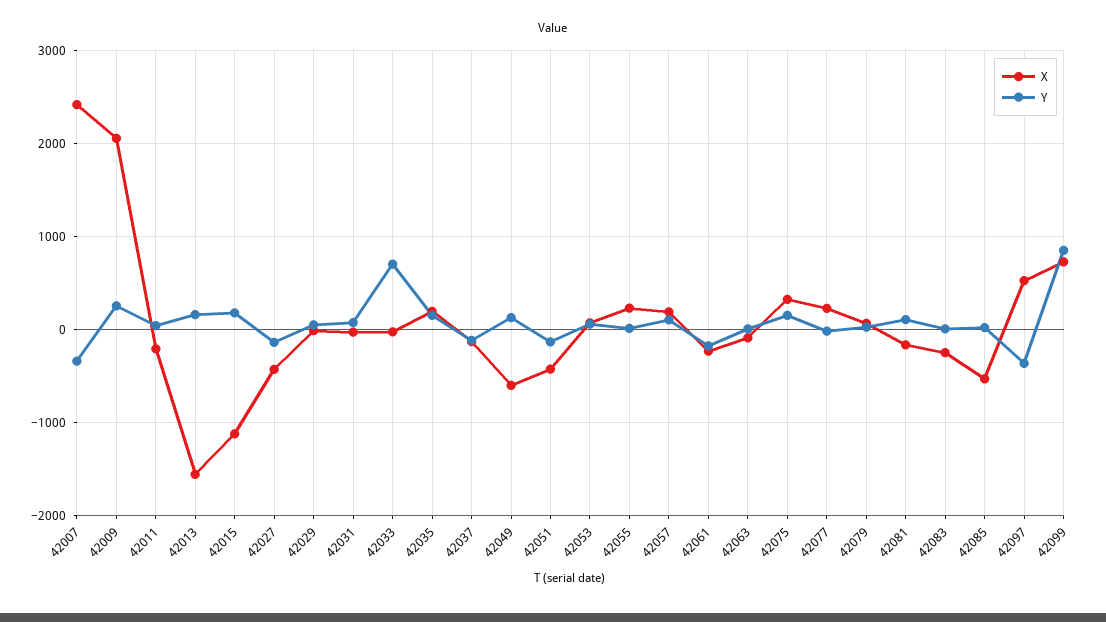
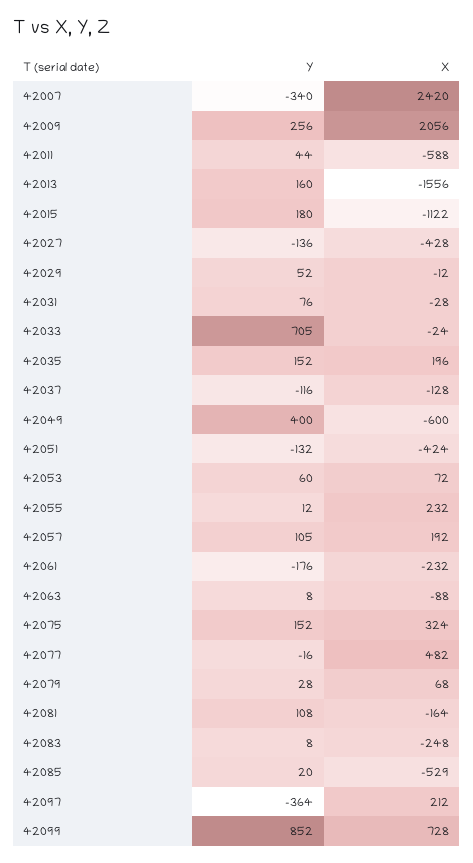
X, 42011: -200 -> -588
Y, 42049: 100 -> 400
X, 42077: 200 -> 482
X, 42097: 500 -> 212

